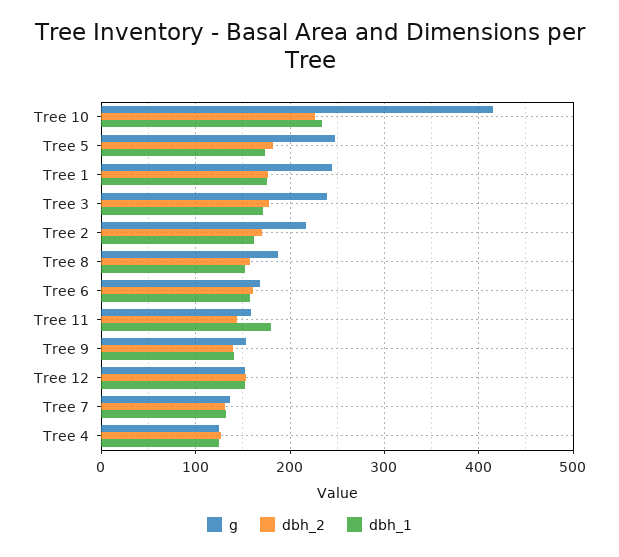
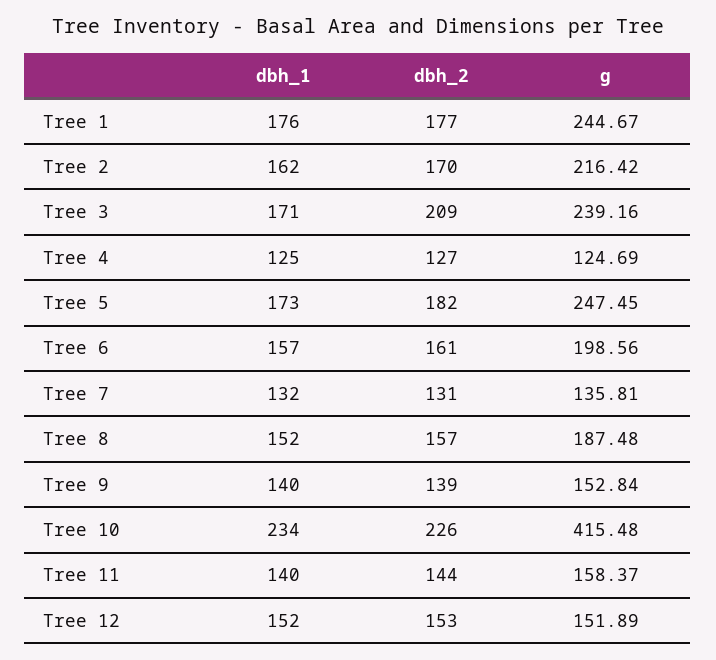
dbh_2, Tree 3: 180 -> 209
g, Tree 6: 170 -> 198.56
dbh_1, Tree 11: 180 -> 140

